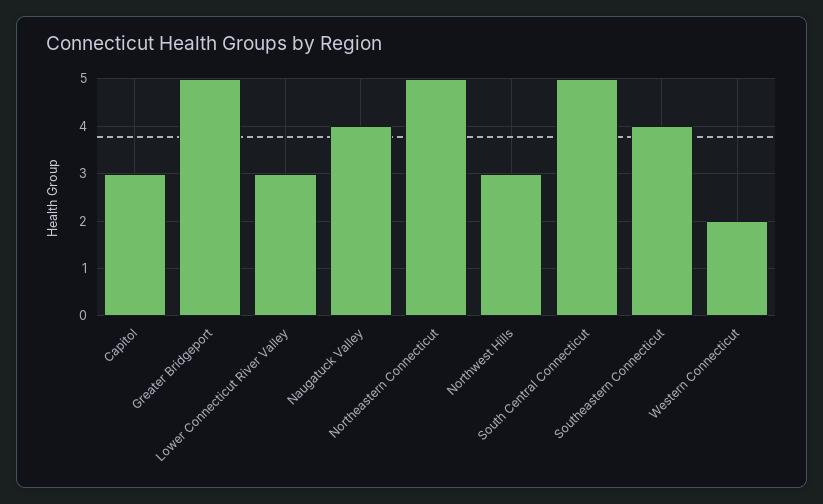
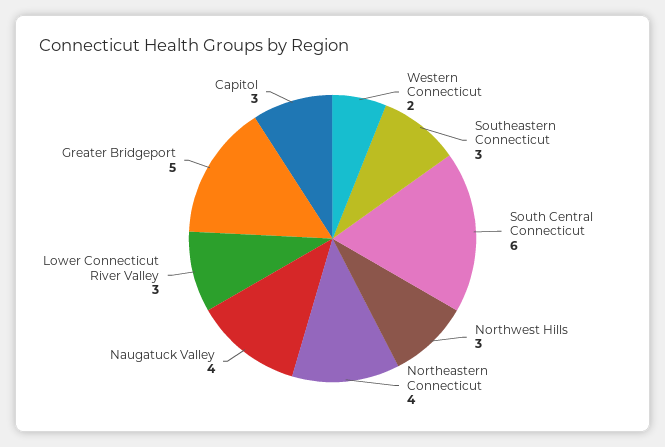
Northeastern Connecticut: 5 -> 4
South Central Connecticut: 5 -> 6
Southeastern Connecticut: 4 -> 3

